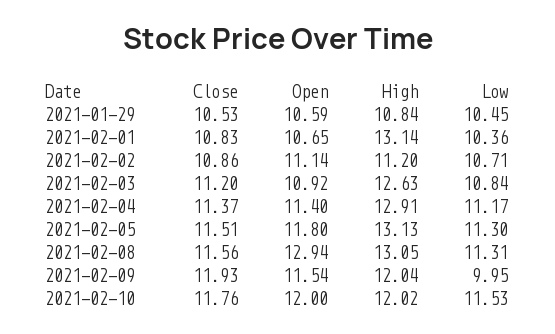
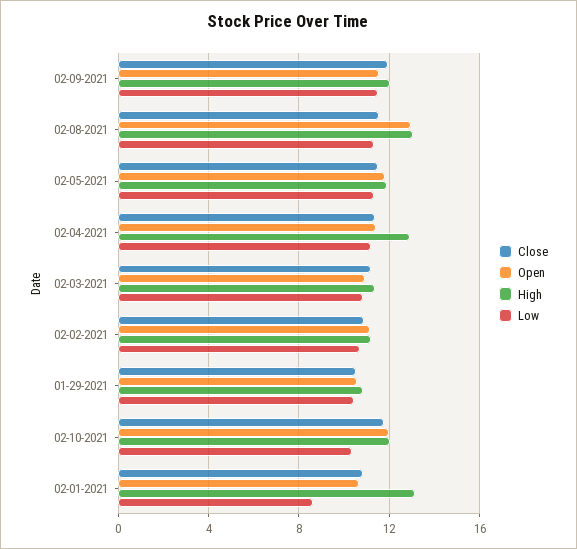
Low, 2021-02-01: 10.36 -> 8.5
High, 2021-02-03: 12.63 -> 11.5
High, 2021-02-05: 13.13 -> 12
Low, 2021-02-09: 9.95 -> 11.5
Low, 2021-02-10: 11.53 -> 10.5

